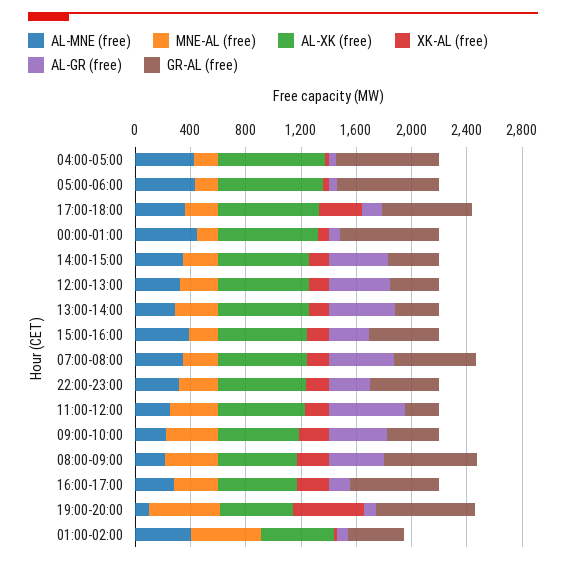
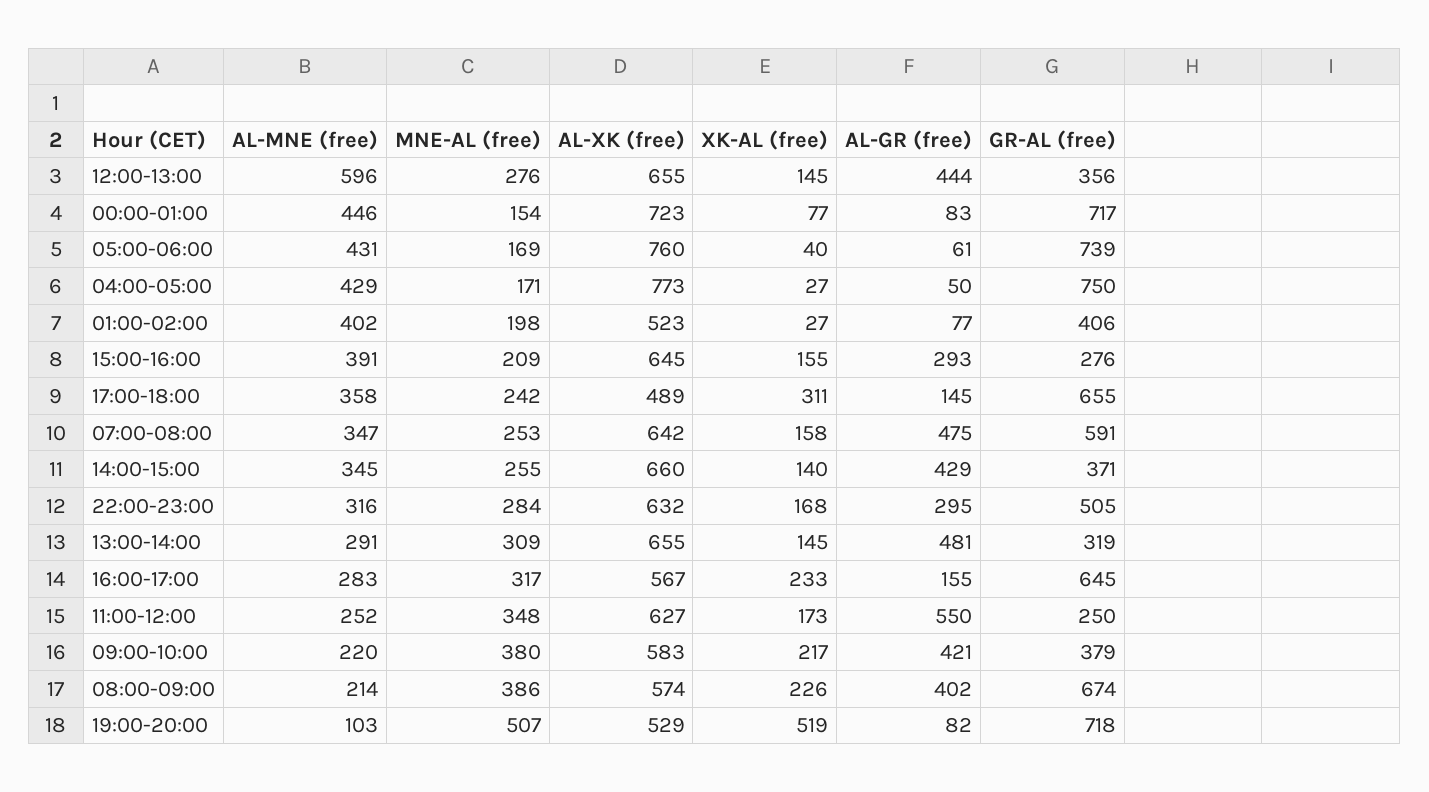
AL-XK (free), 17:00-18:00: 700 -> 489
AL-MNE (free), 12:00-13:00: 300 -> 596
GR-AL (free), 15:00-16:00: 500 -> 276
MNE-AL (free), 01:00-02:00: 500 -> 198

